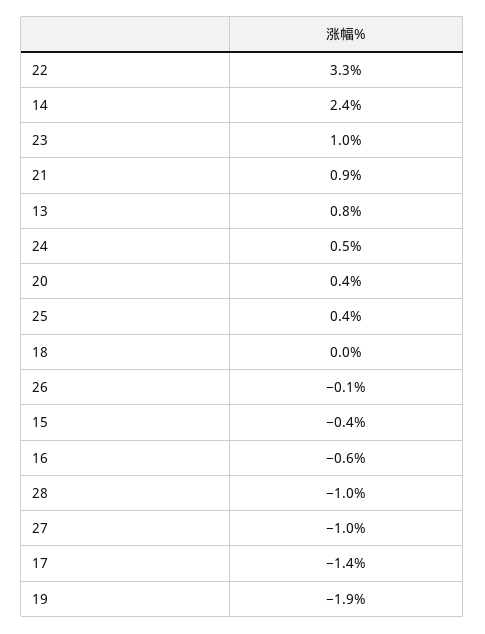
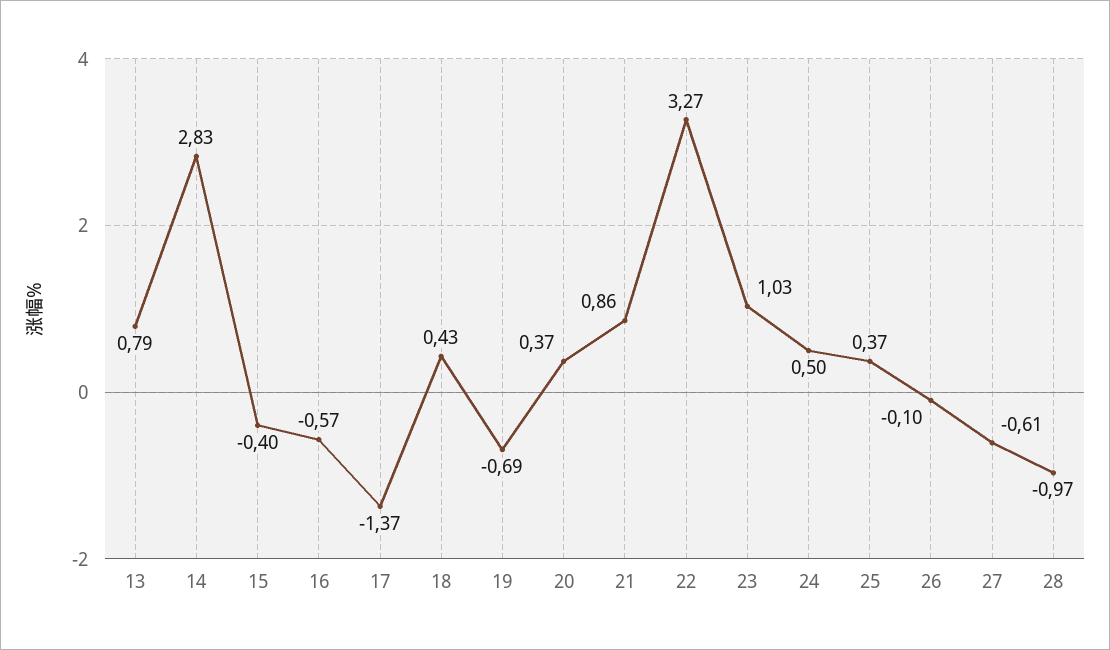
14: 2.4 -> 2.83
18: 0 -> 0.43
27: -1 -> -0.61
19: -1.9 -> -0.69

